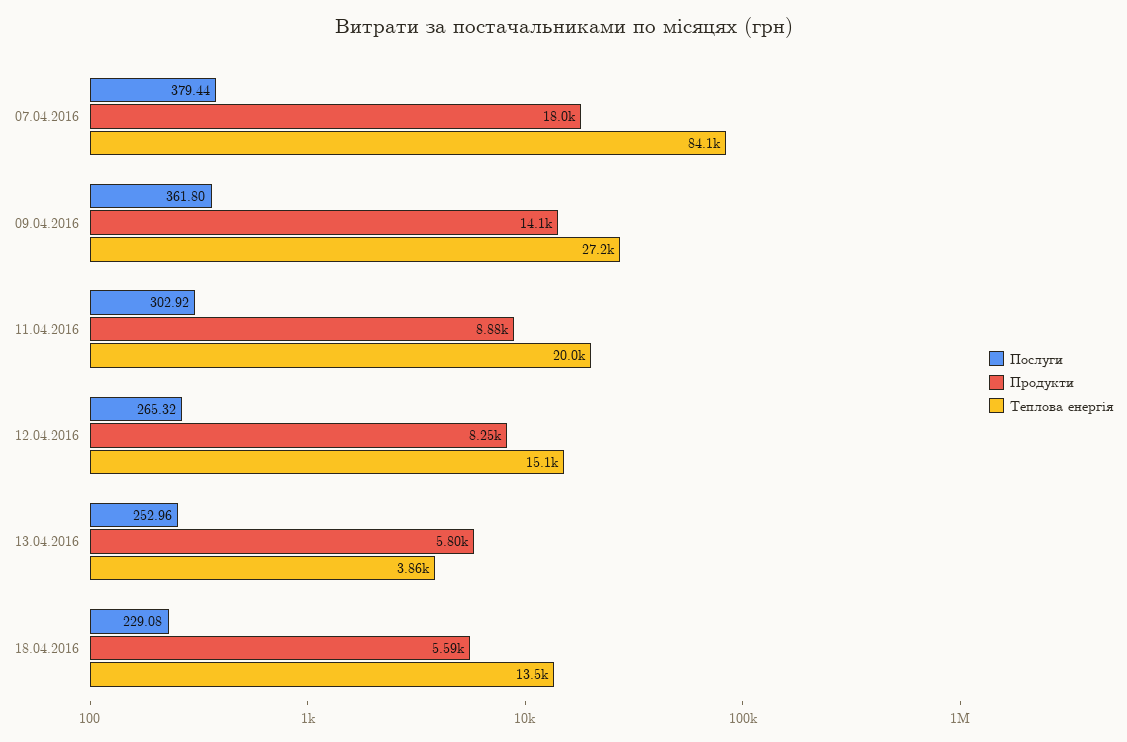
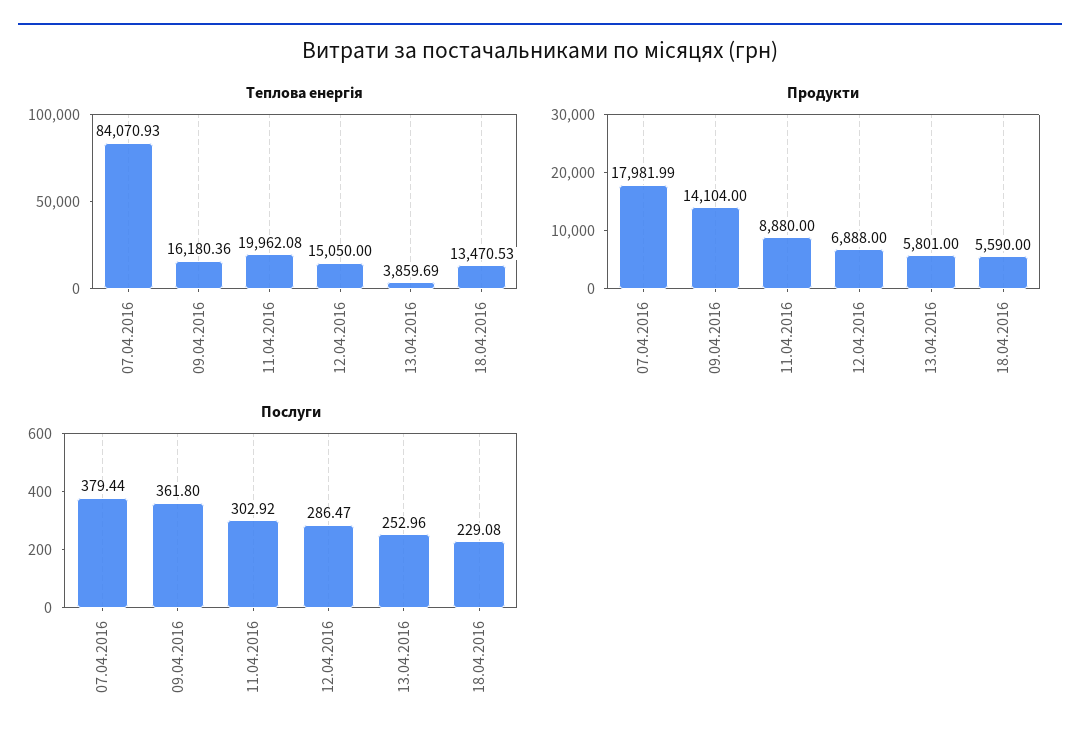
Теплова енергія, 09.04.2016: 27200 -> 16180.36
Послуги, 12.04.2016: 265.32 -> 286.47
Продукти, 12.04.2016: 8250 -> 6888

